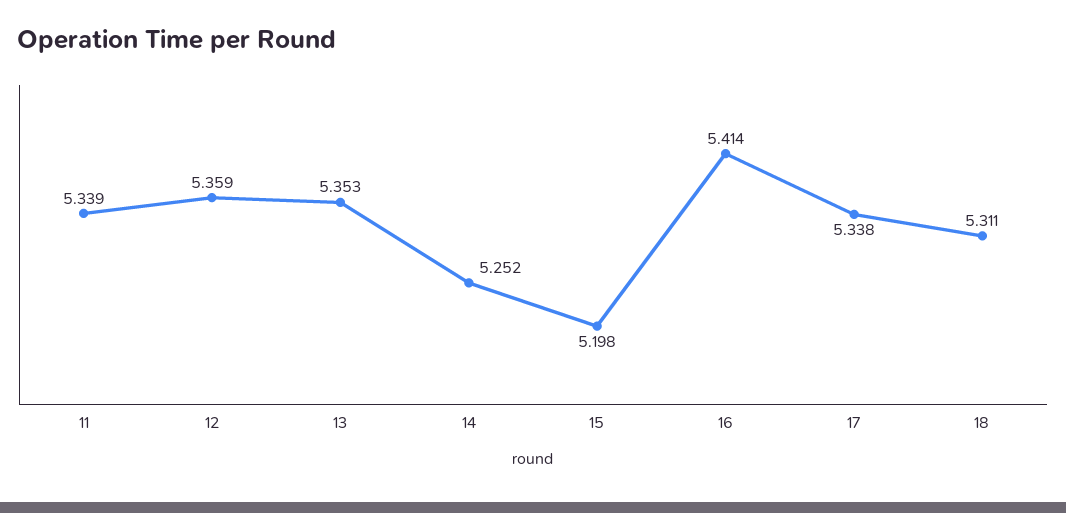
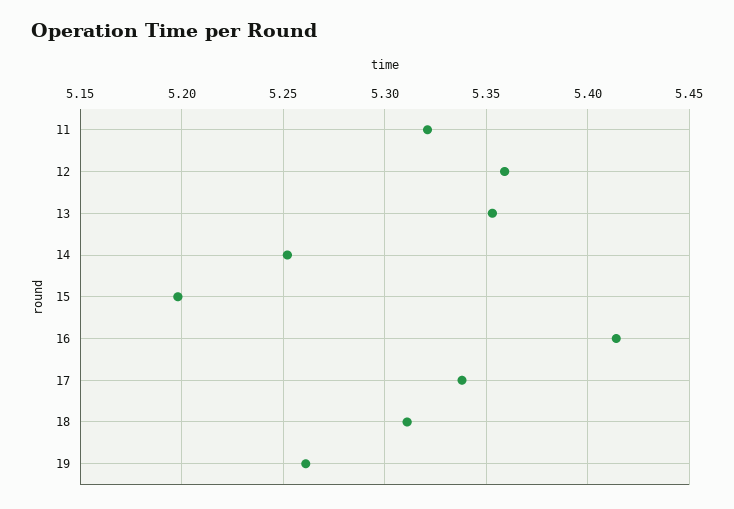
11: 5.339 -> 5.32
19: none -> 5.26

